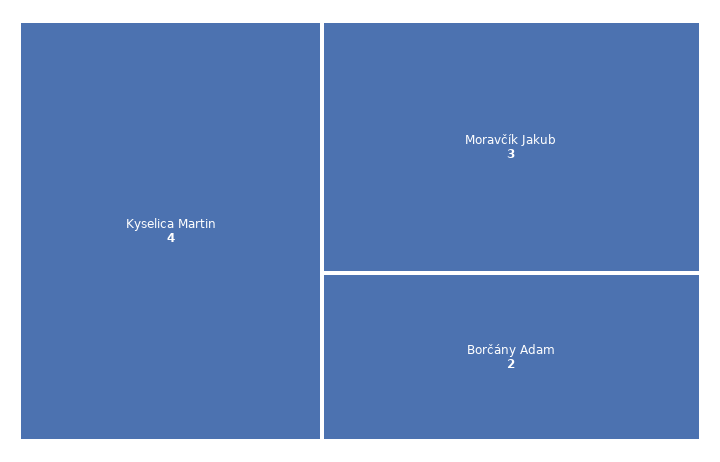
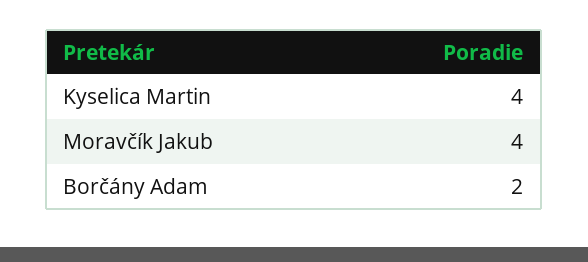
Moravčík Jakub: 3 -> 4

